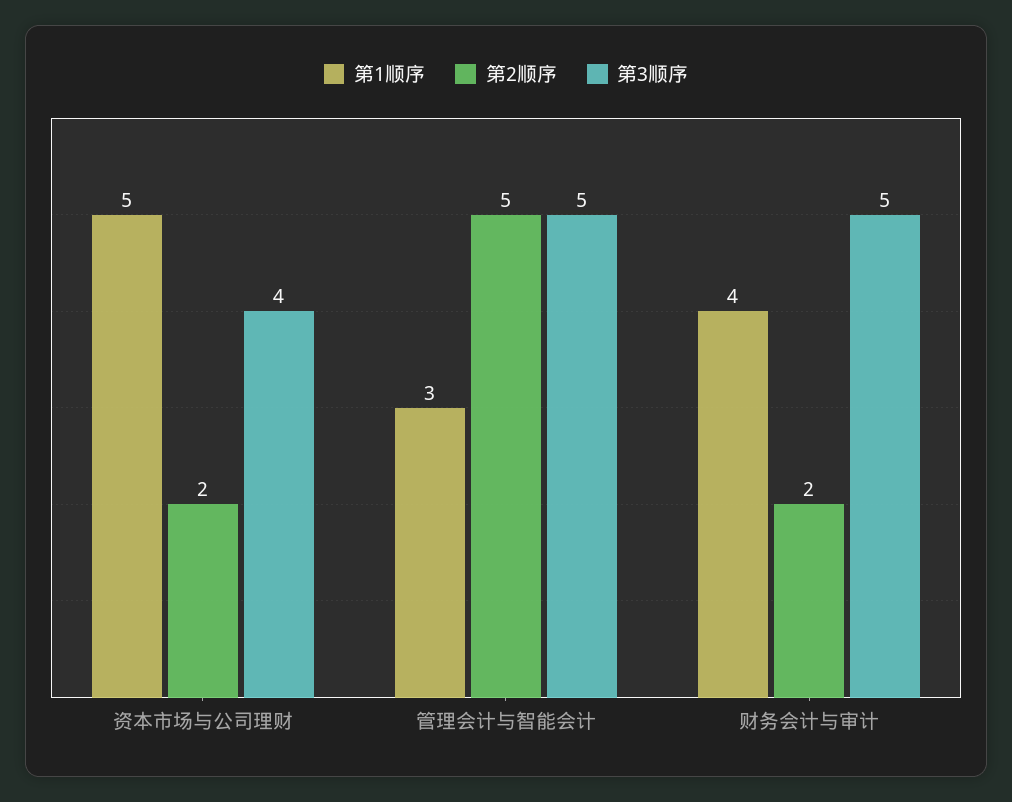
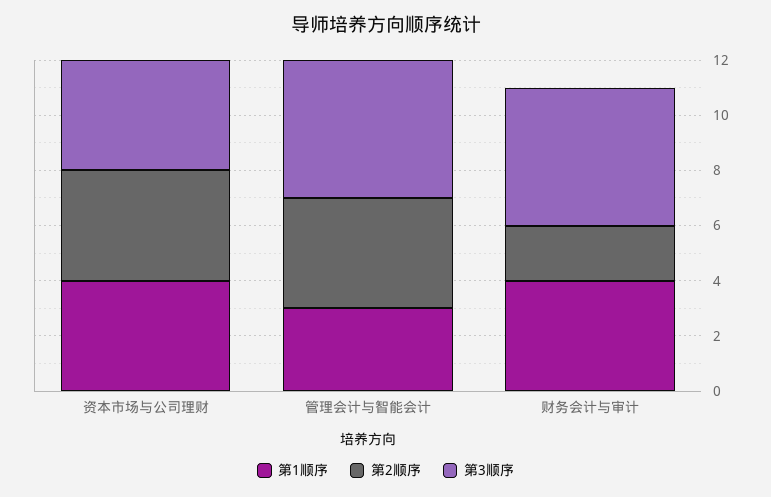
第1顺序, 资本市场与公司理财: 5 -> 4
第2顺序, 资本市场与公司理财: 2 -> 4
第2顺序, 管理会计与智能会计: 5 -> 4

